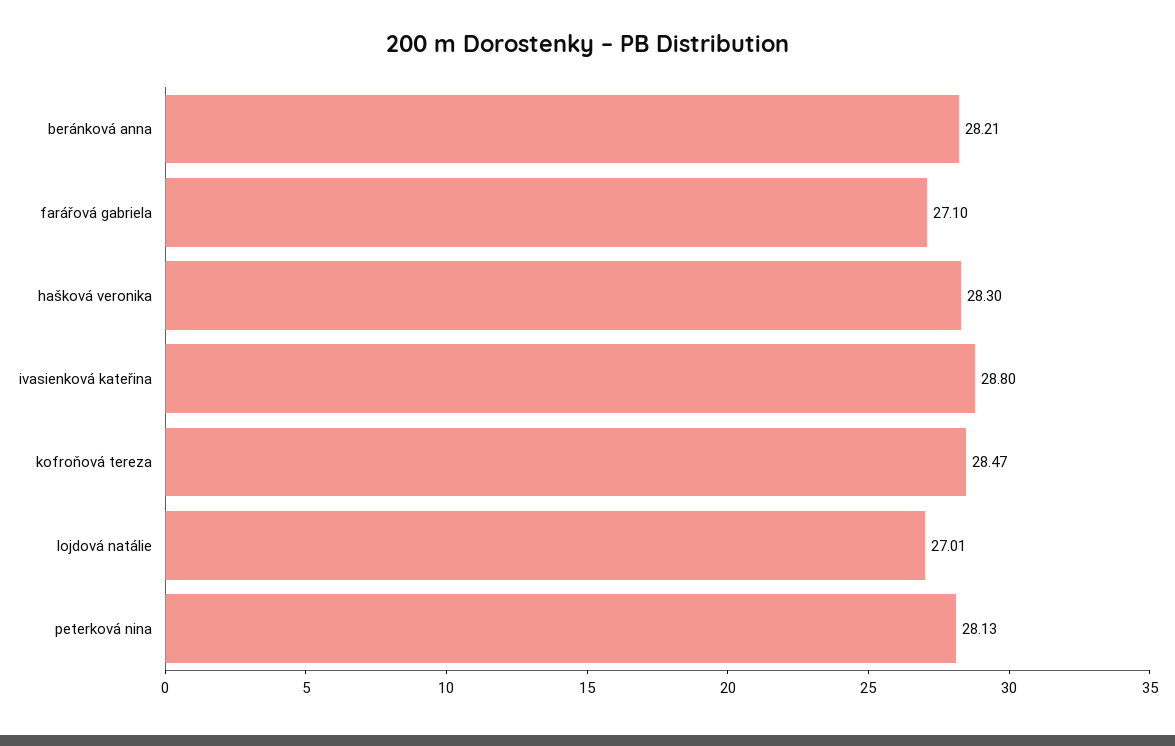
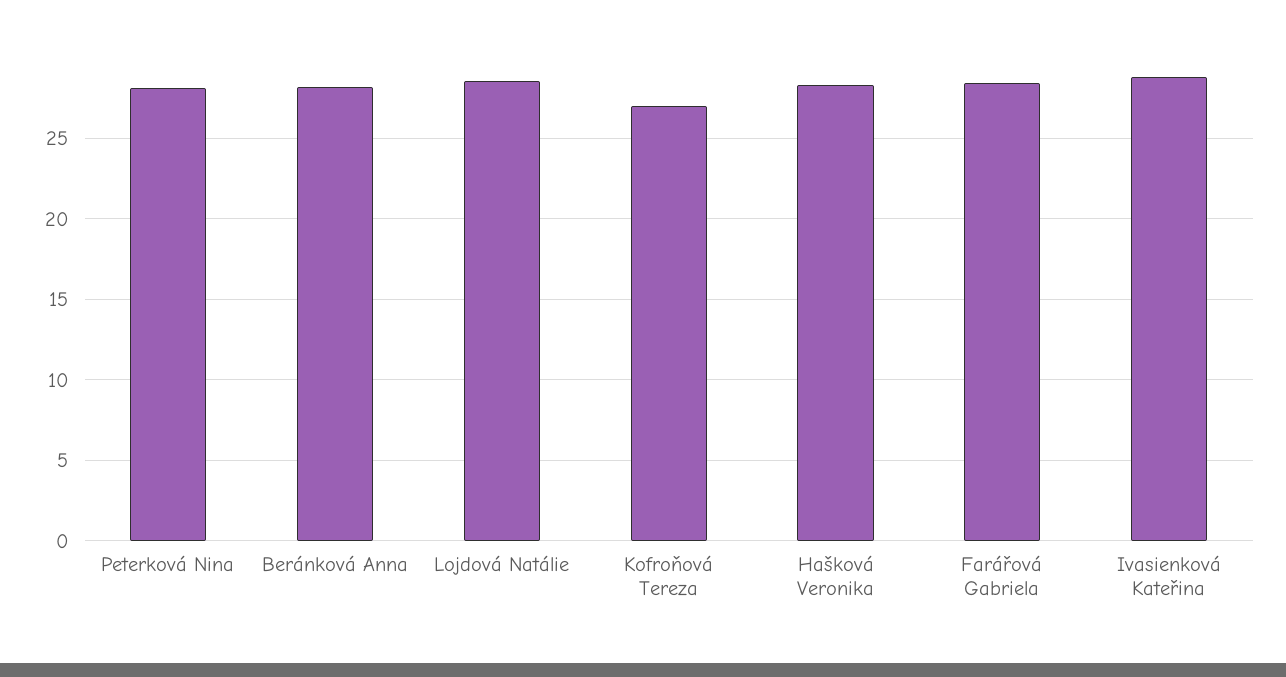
farářová gabriela: 27.1 -> 28.5
kofroňová tereza: 28.47 -> 27
lojdová natálie: 27.01 -> 28.5

